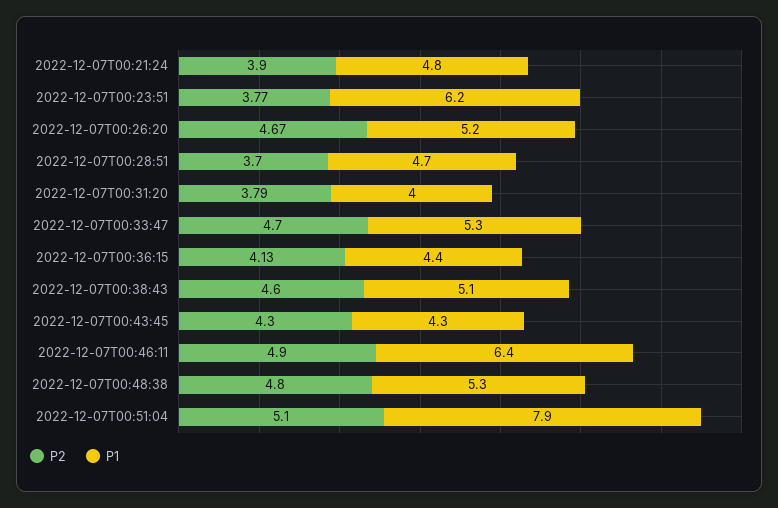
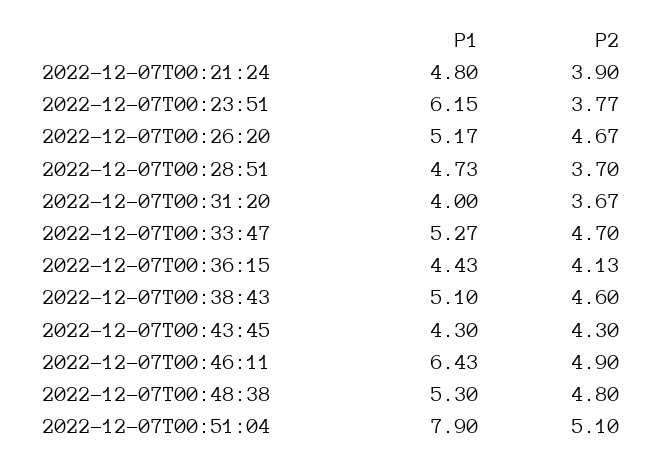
P2, 2022-12-07T00:31:20: 3.79 -> 3.67

